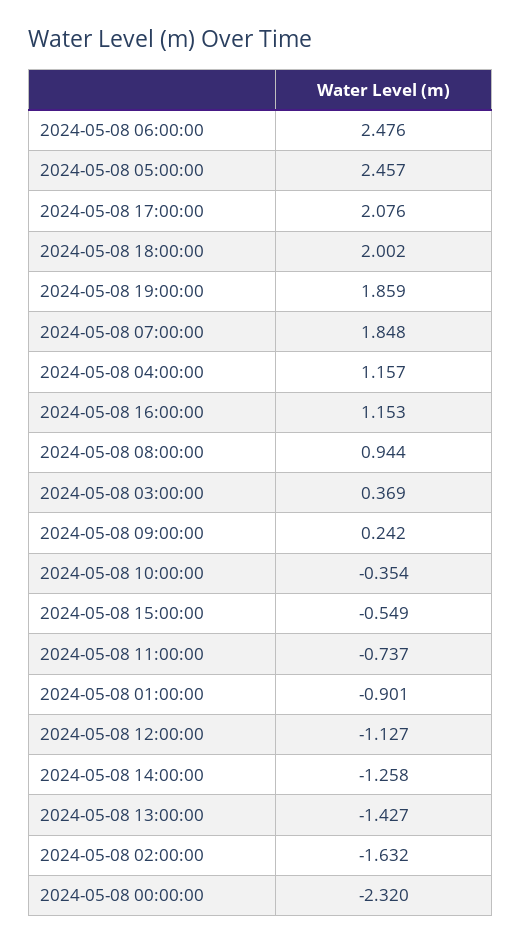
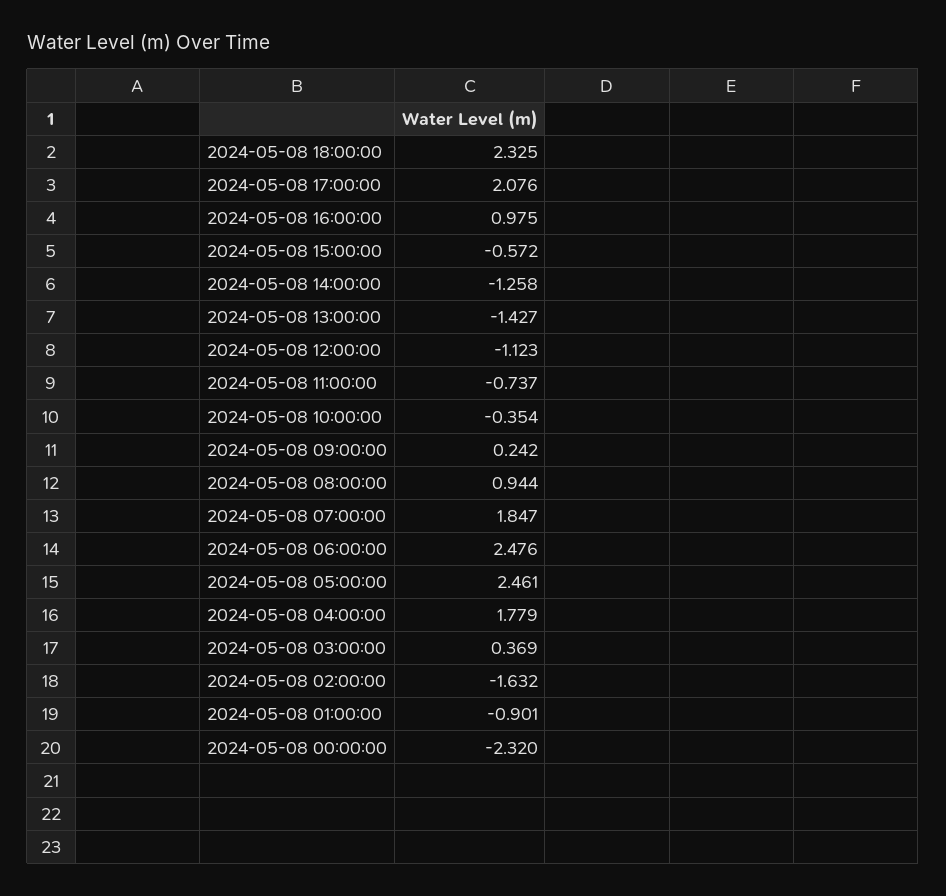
2024-05-08 05:00:00: 2.457 -> 2.461
2024-05-08 18:00:00: 2.002 -> 2.325
2024-05-08 19:00:00: 1.859 -> none
2024-05-08 07:00:00: 1.848 -> 1.847
2024-05-08 04:00:00: 1.157 -> 1.779
2024-05-08 16:00:00: 1.153 -> 0.975
2024-05-08 15:00:00: -0.549 -> -0.572
2024-05-08 12:00:00: -1.127 -> -1.123

